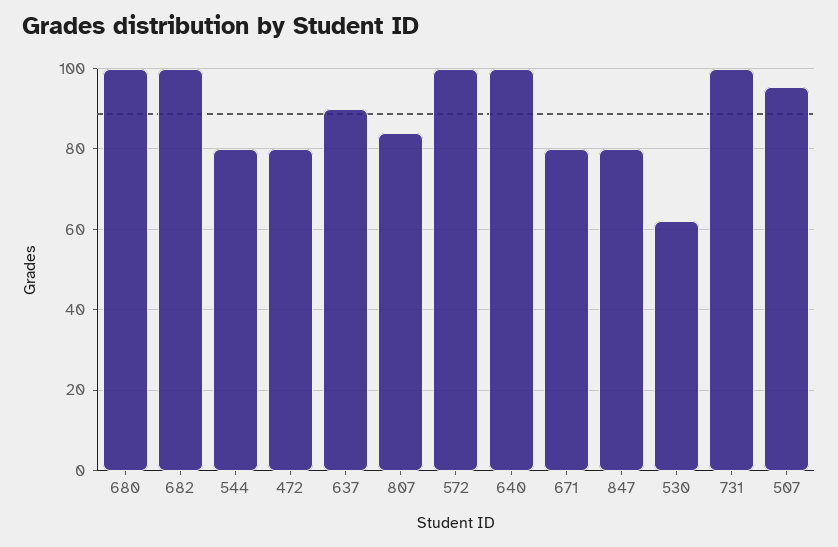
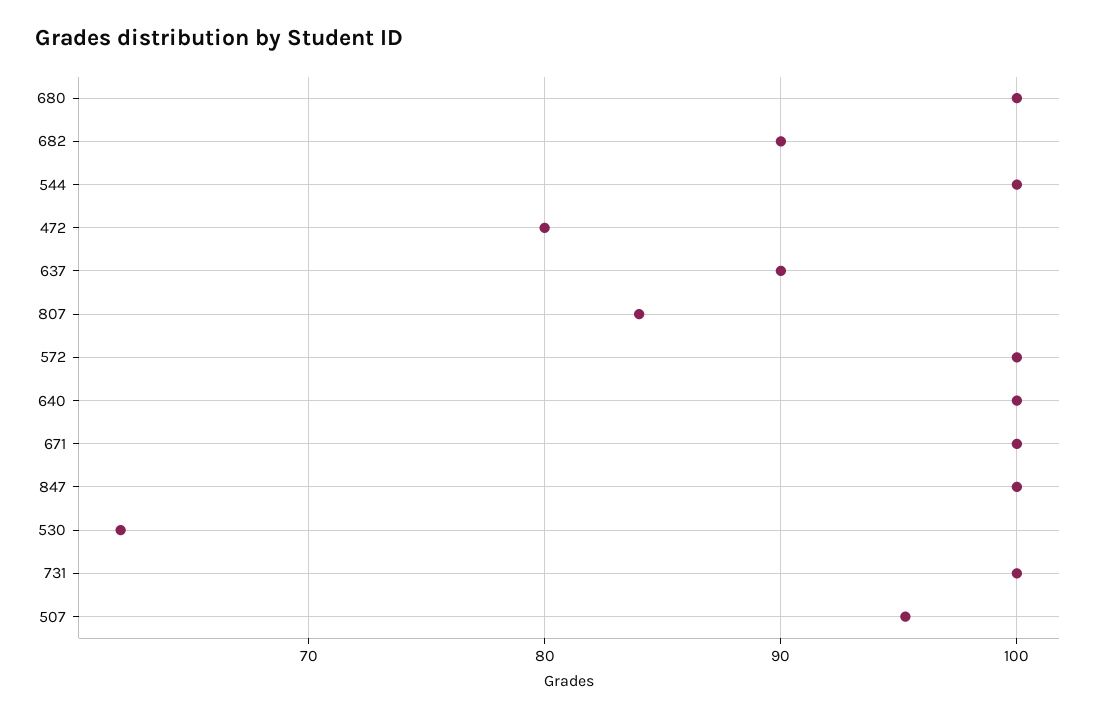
682: 100 -> 90
544: 80 -> 100
671: 80 -> 100
847: 80 -> 100

